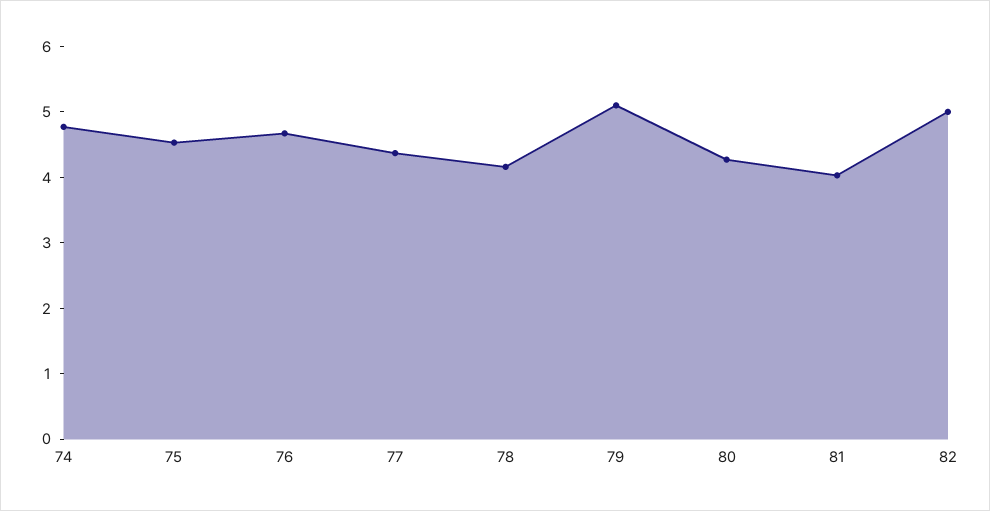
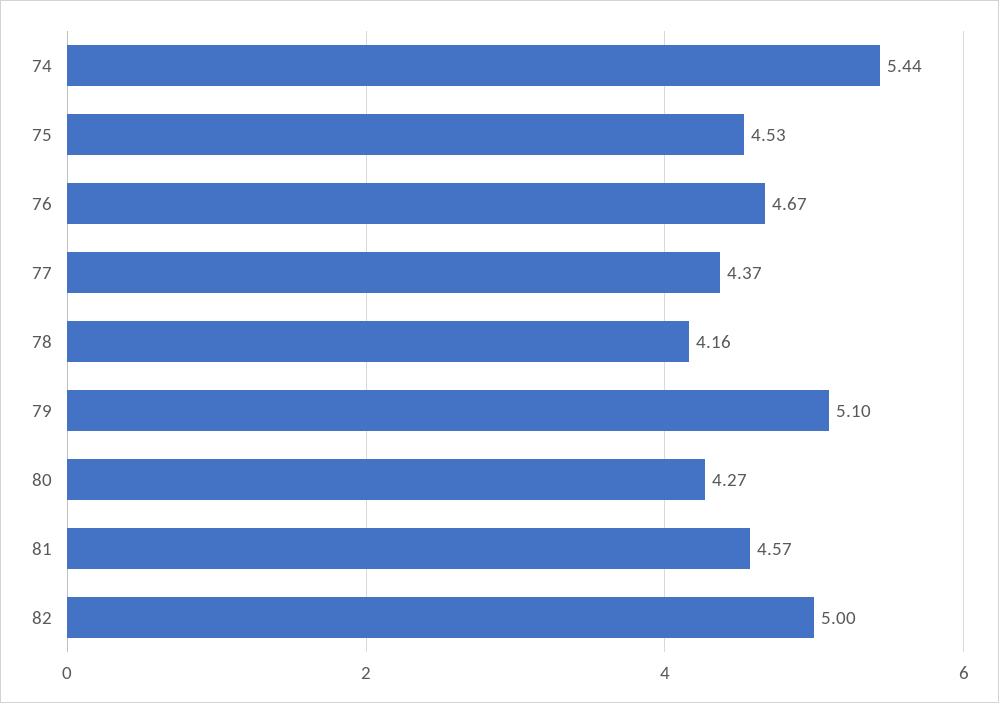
74: 4.8 -> 5.44
81: 4 -> 4.57

